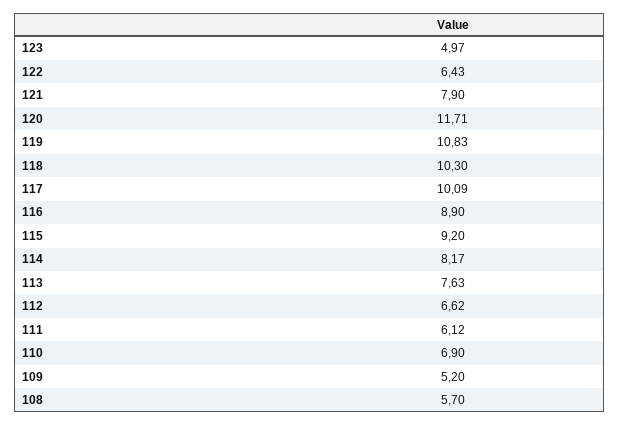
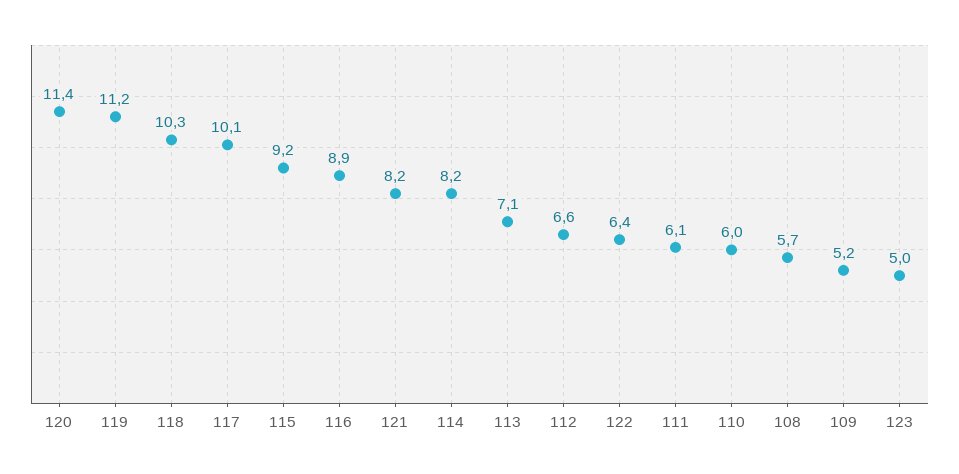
121: 7.9 -> 8.2
120: 11.71 -> 11.4
119: 10.83 -> 11.2
113: 7.63 -> 7.1
110: 6.9 -> 6

